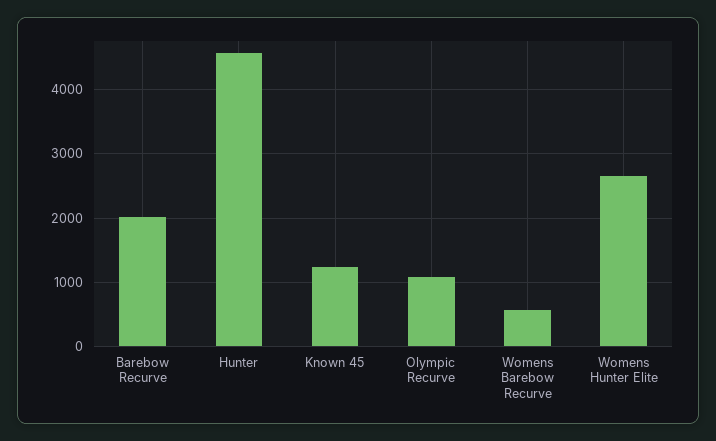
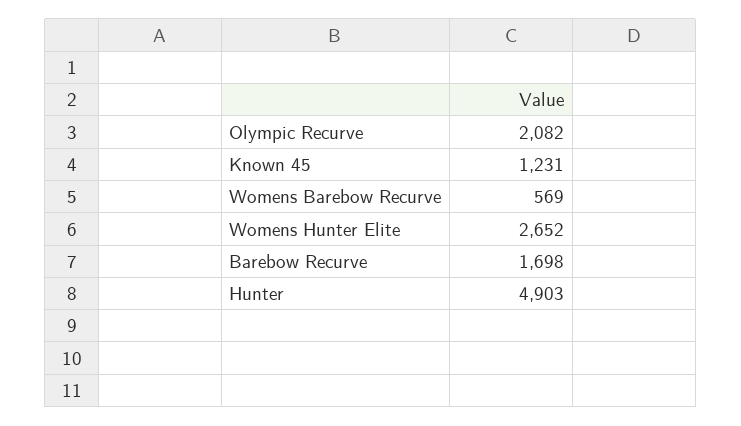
Barebow Recurve: 2000 -> 1698
Hunter: 4600 -> 4903
Olympic Recurve: 1100 -> 2082

